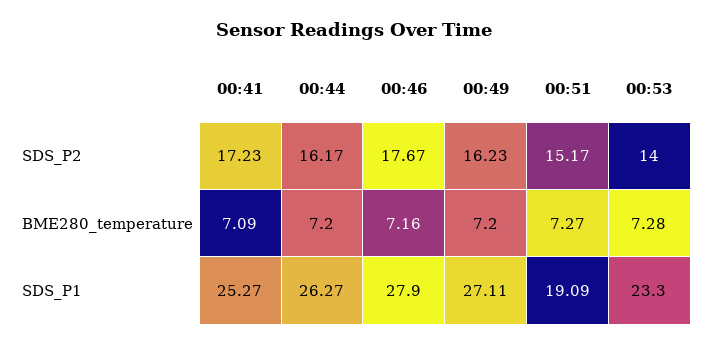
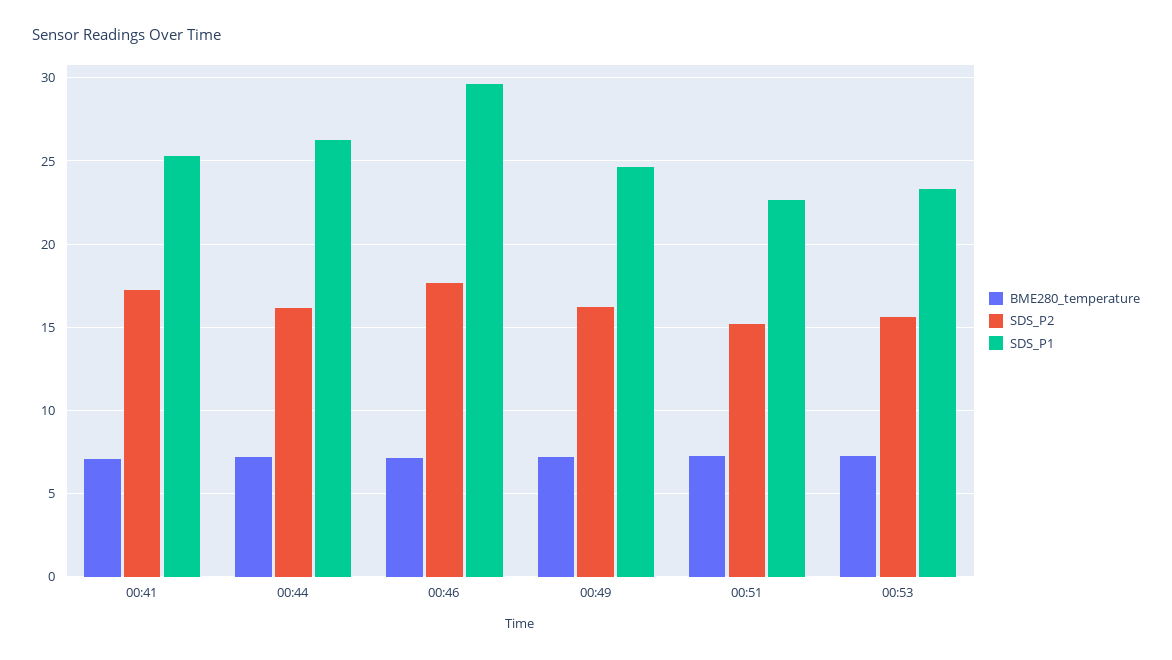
SDS_P2, 00:53: 14 -> 15.5
SDS_P1, 00:46: 27.9 -> 29.5
SDS_P1, 00:49: 27.11 -> 24.5
SDS_P1, 00:51: 19.09 -> 22.5

